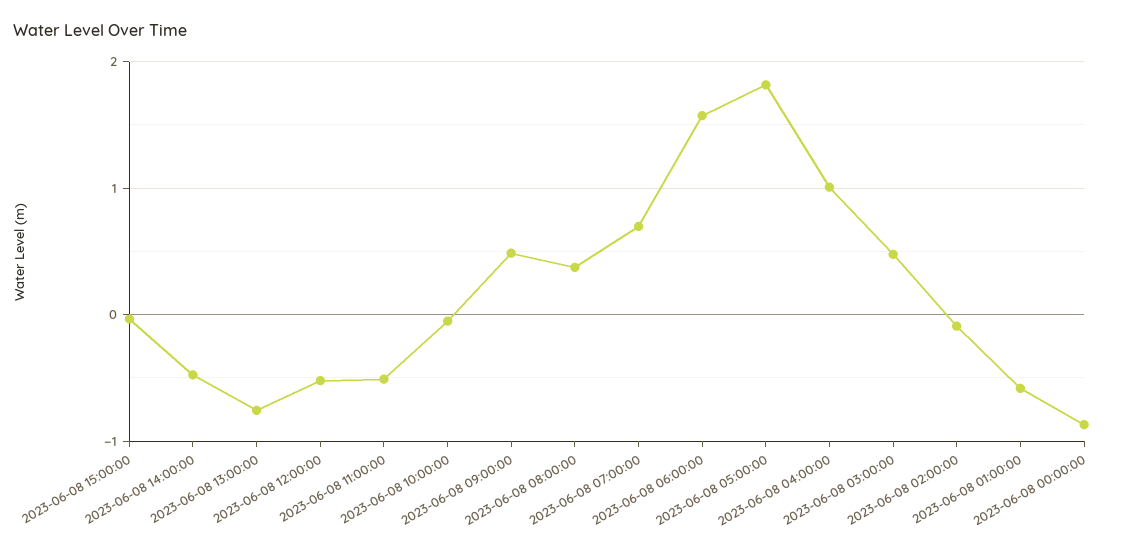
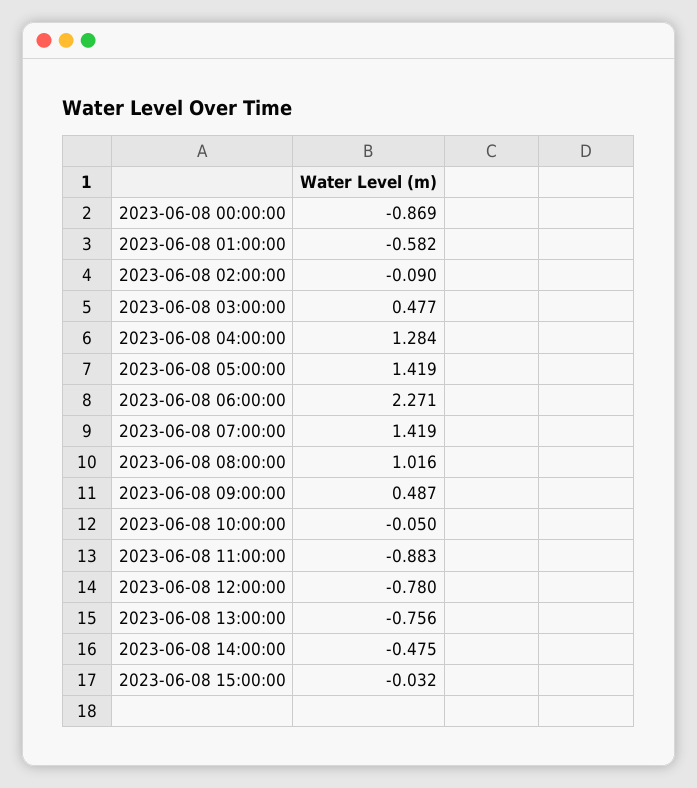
2023-06-08 12:00:00: -0.5 -> -0.78
2023-06-08 11:00:00: -0.5 -> -0.883
2023-06-08 08:00:00: 0.4 -> 1.016
2023-06-08 07:00:00: 0.7 -> 1.419
2023-06-08 06:00:00: 1.6 -> 2.271
2023-06-08 05:00:00: 1.8 -> 1.419
2023-06-08 04:00:00: 1 -> 1.284

